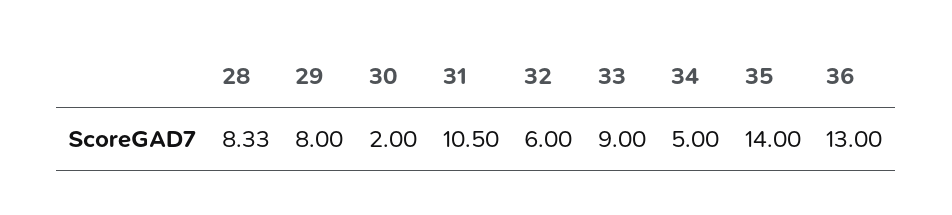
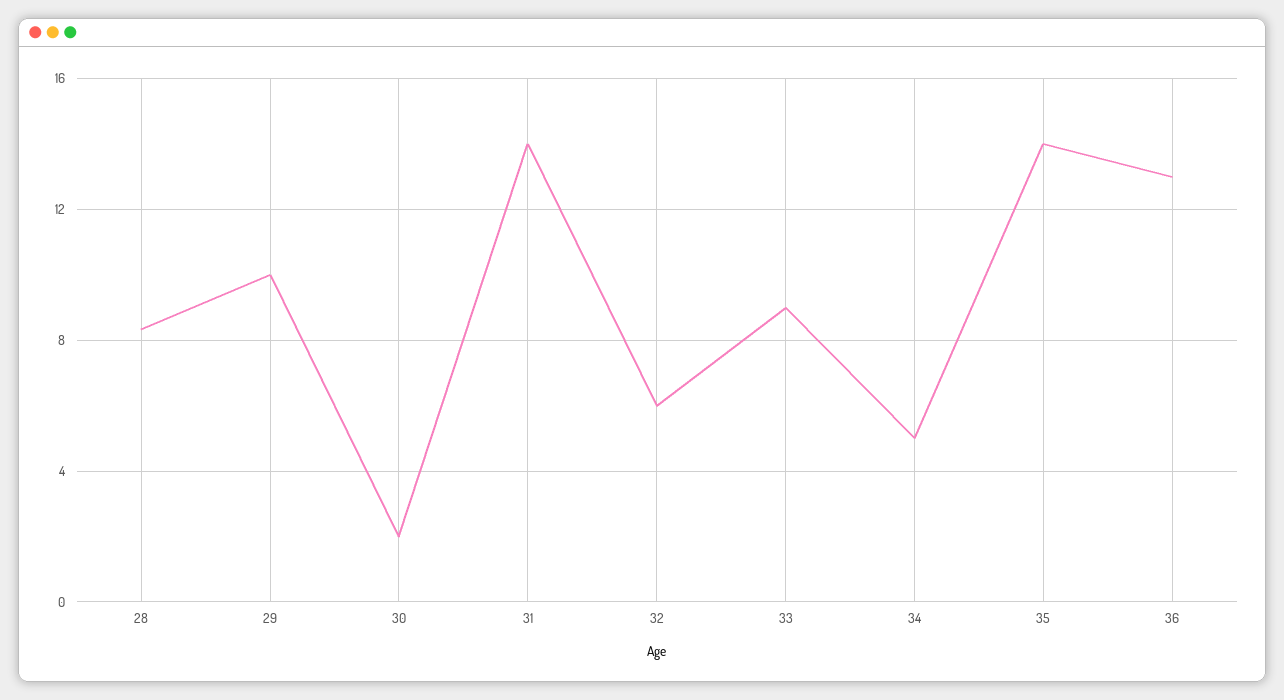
29: 8 -> 10
31: 10.5 -> 14

